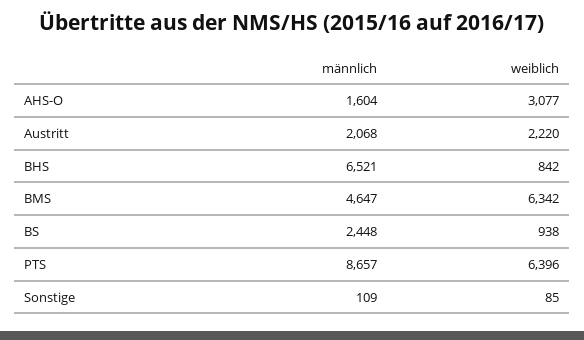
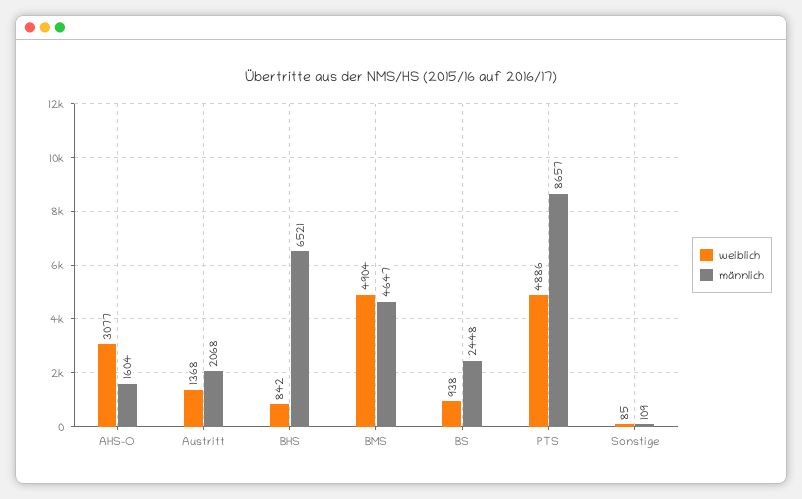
weiblich, Austritt: 2220 -> 1368
weiblich, BMS: 6342 -> 4904
weiblich, PTS: 6396 -> 4886

